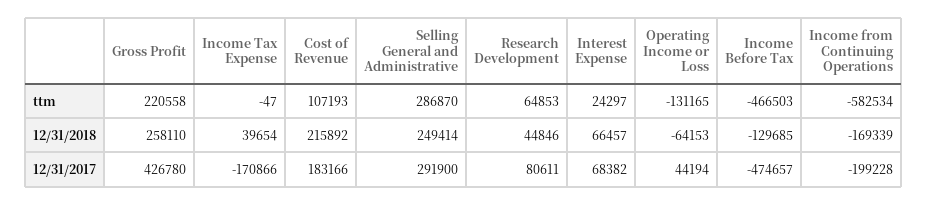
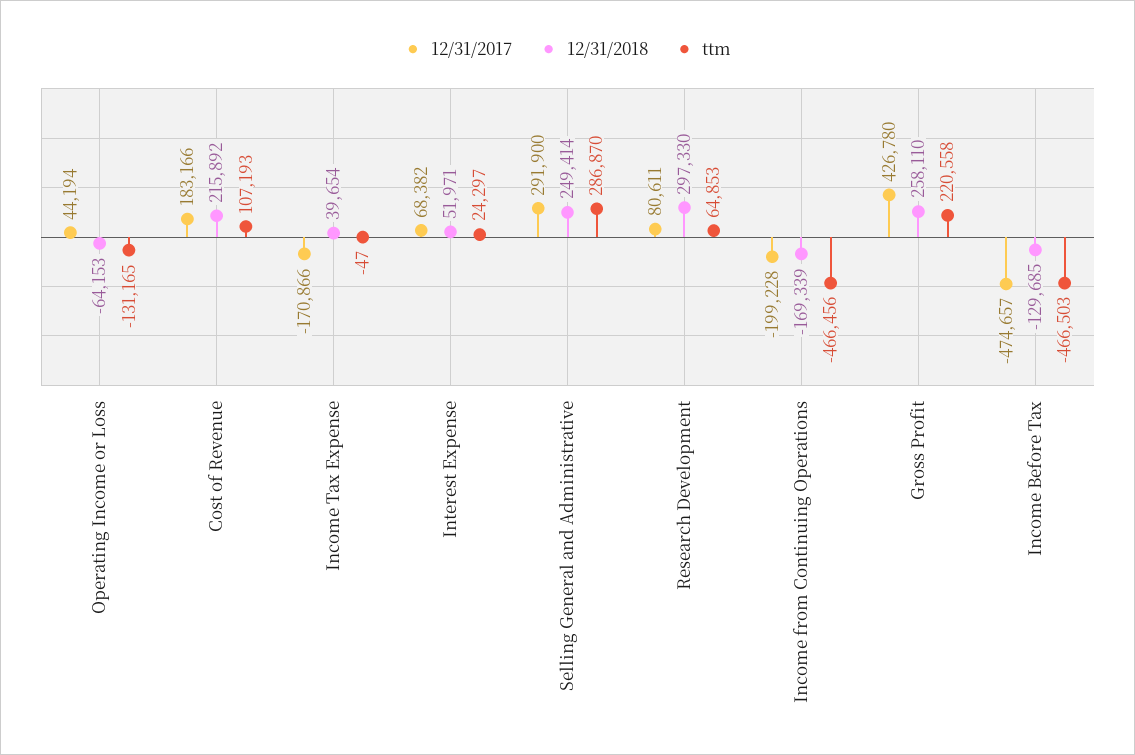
ttm, Income from Continuing Operations: -582534 -> -466456
12/31/2018, Research Development: 44846 -> 297330
12/31/2018, Interest Expense: 66457 -> 51971

